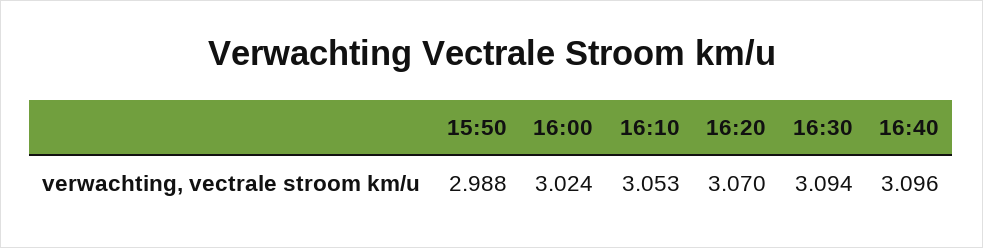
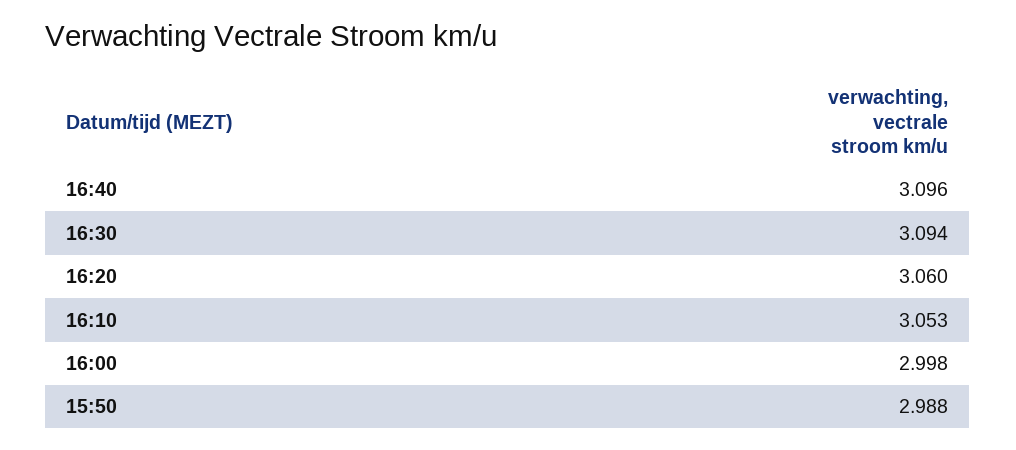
16:00: 3.024 -> 2.998
16:20: 3.07 -> 3.06

